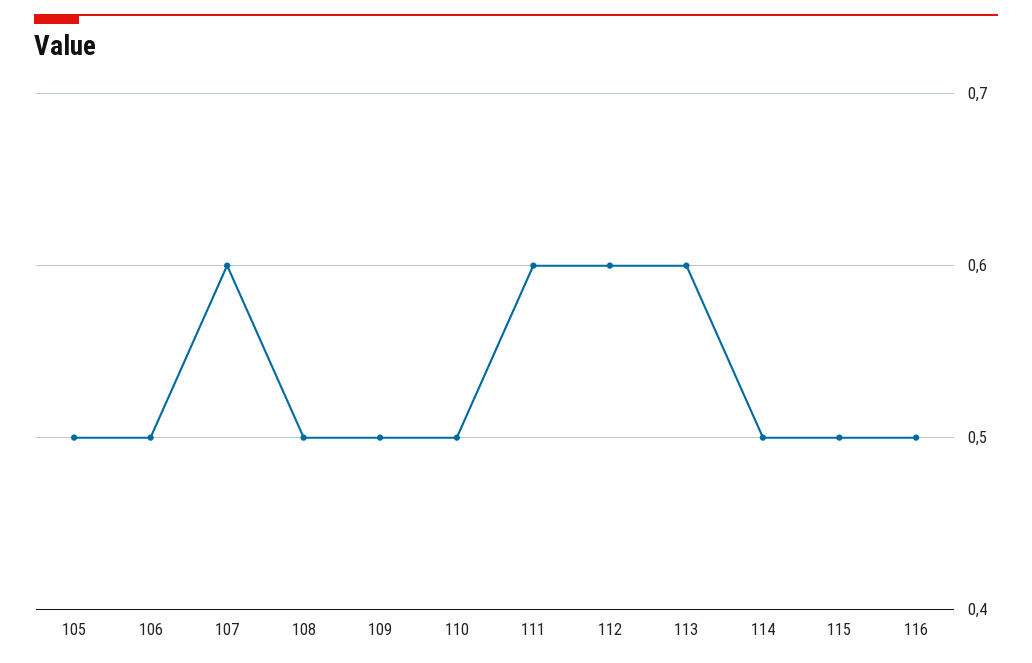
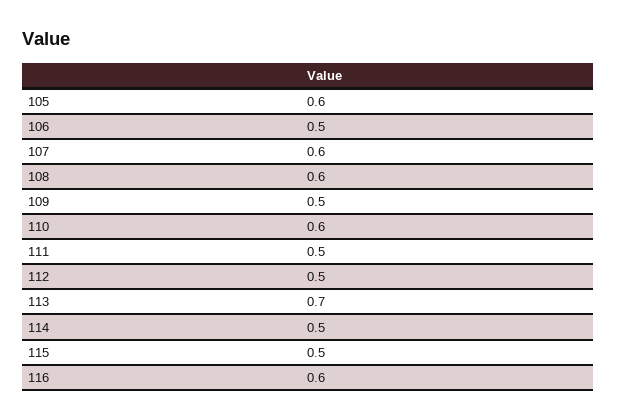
105: 0.5 -> 0.6
108: 0.5 -> 0.6
110: 0.5 -> 0.6
111: 0.6 -> 0.5
112: 0.6 -> 0.5
113: 0.6 -> 0.7
116: 0.5 -> 0.6

